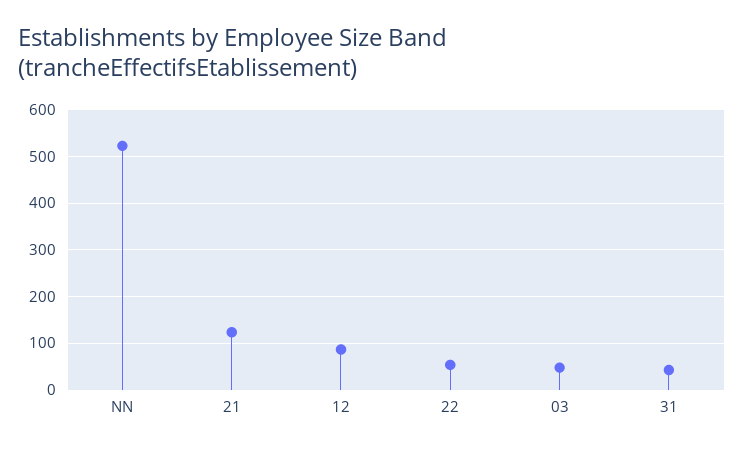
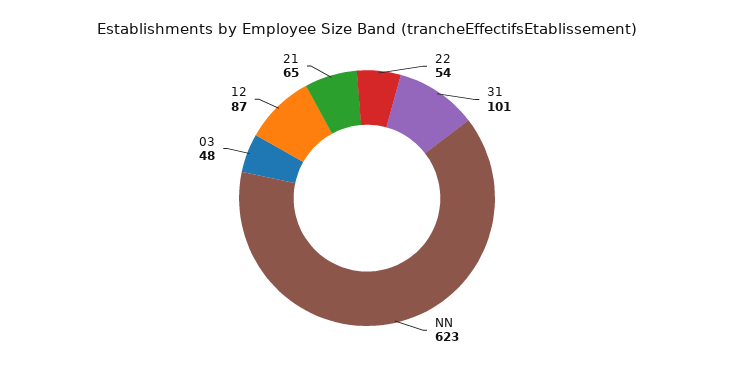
NN: 520 -> 623
21: 120 -> 65
31: 40 -> 101

